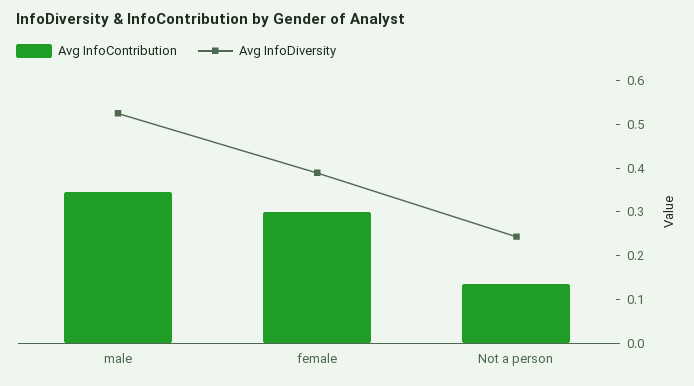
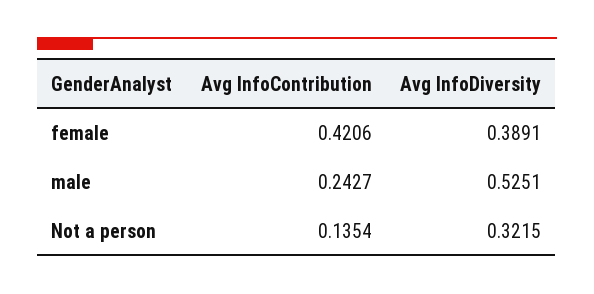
Avg InfoContribution, male: 0.34 -> 0.2427
Avg InfoContribution, female: 0.3 -> 0.4206
Avg InfoDiversity, Not a person: 0.24 -> 0.3215

